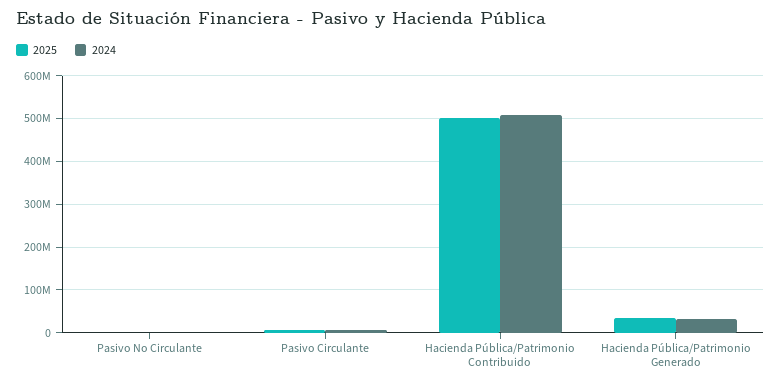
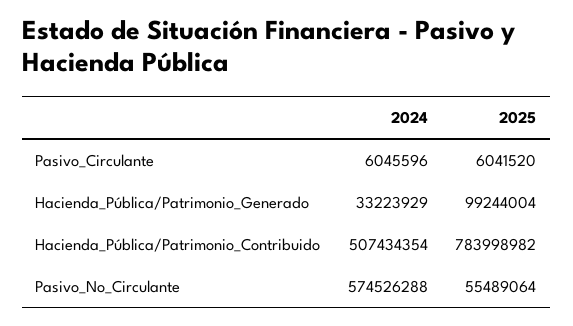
2025, Pasivo No Circulante: 0 -> 55489064
2024, Pasivo No Circulante: 0 -> 574526288
2025, Hacienda Pública/Patrimonio Contribuido: 500000000 -> 783998982
2025, Hacienda Pública/Patrimonio Generado: 40000000 -> 99244004

